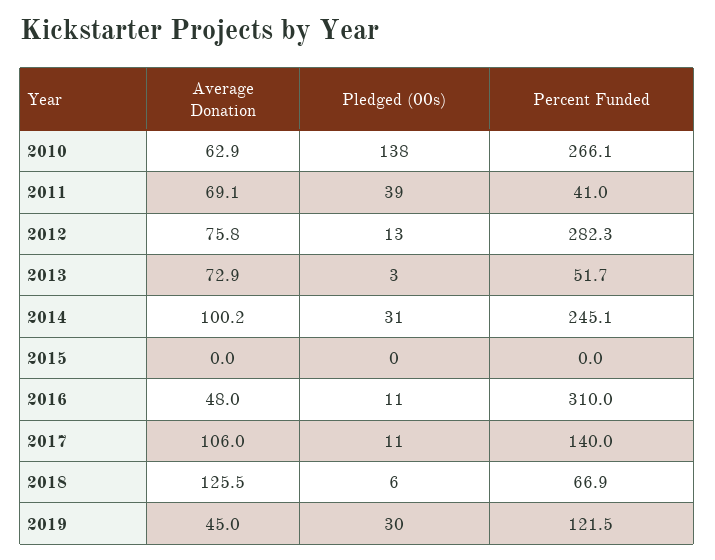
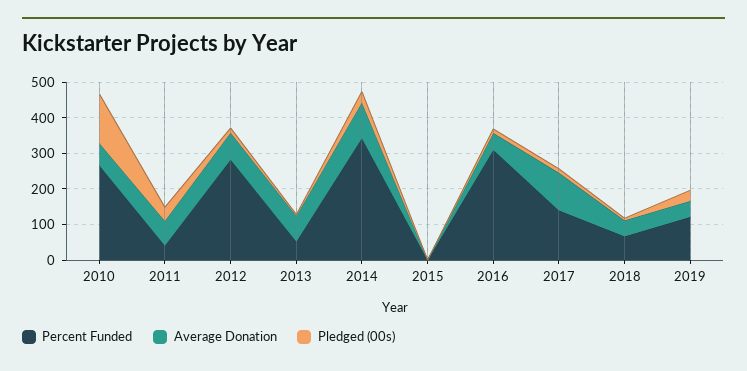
Percent Funded, 2014: 245.1 -> 350
Average Donation, 2018: 125.5 -> 50

